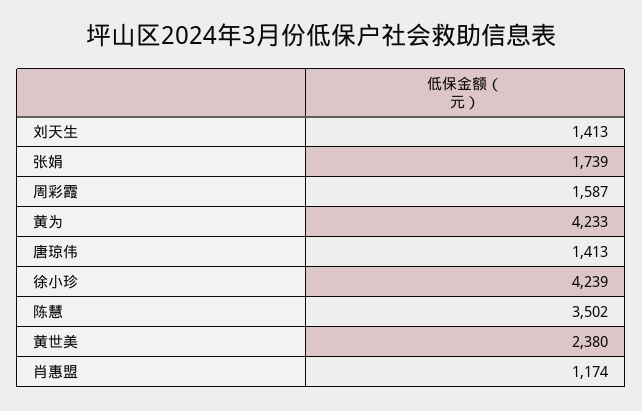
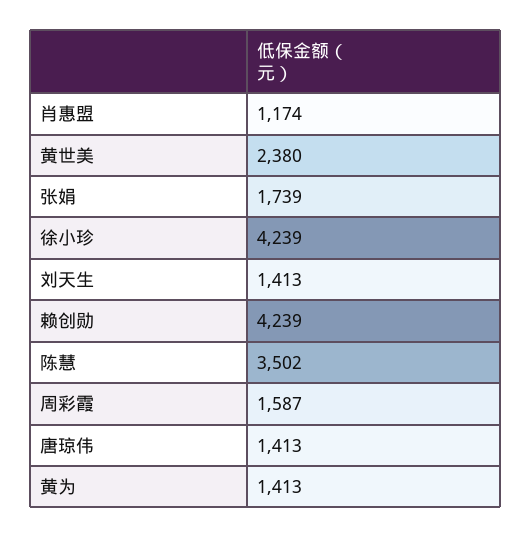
黄为: 4233 -> 1413
赖创勋: none -> 4239

